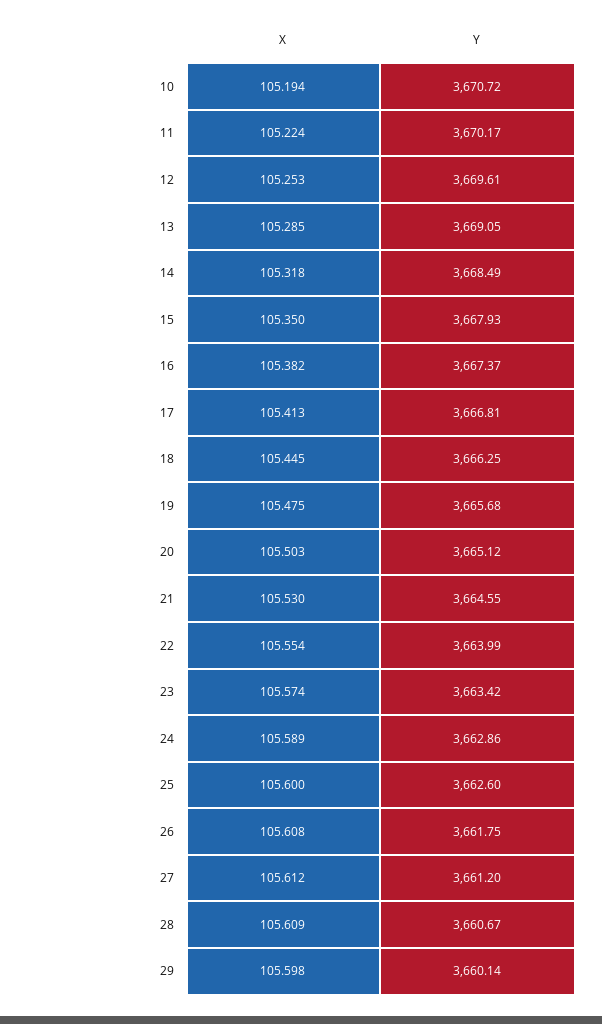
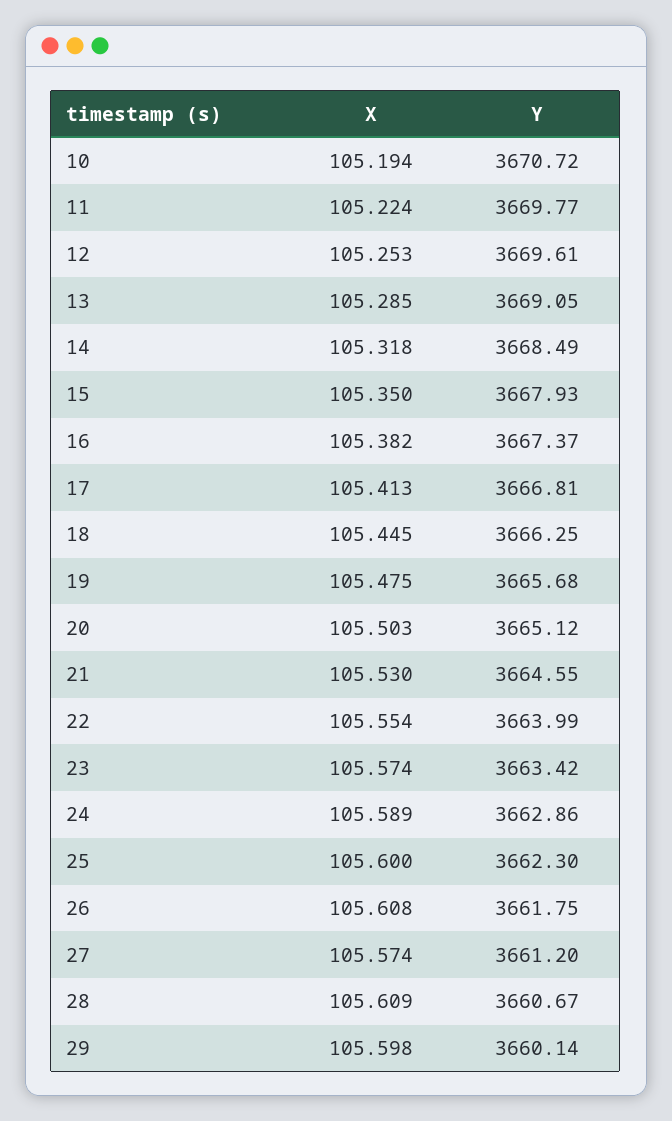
Y, 11: 3670.17 -> 3669.77
Y, 25: 3662.6 -> 3662.3
X, 27: 105.612 -> 105.574

